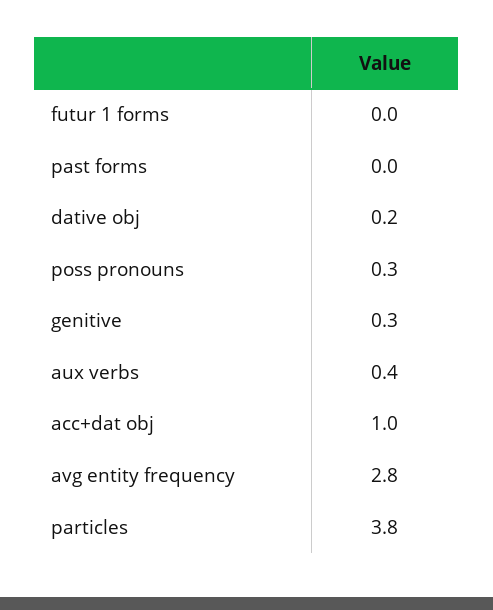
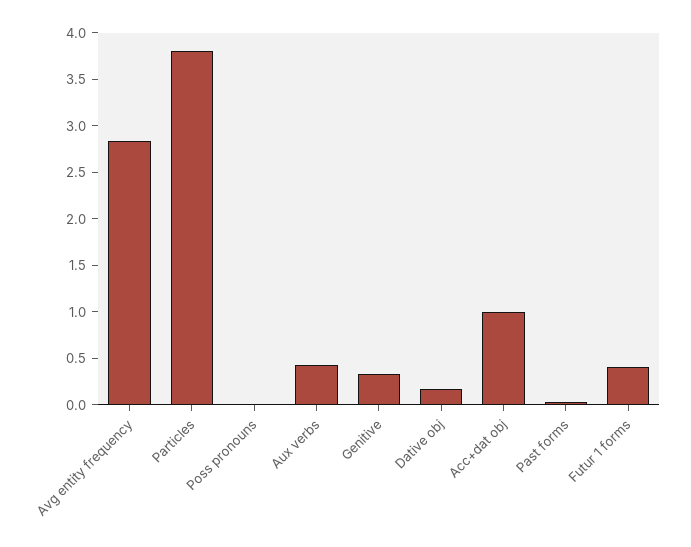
futur 1 forms: 0 -> 0.4
poss pronouns: 0.3 -> 0

